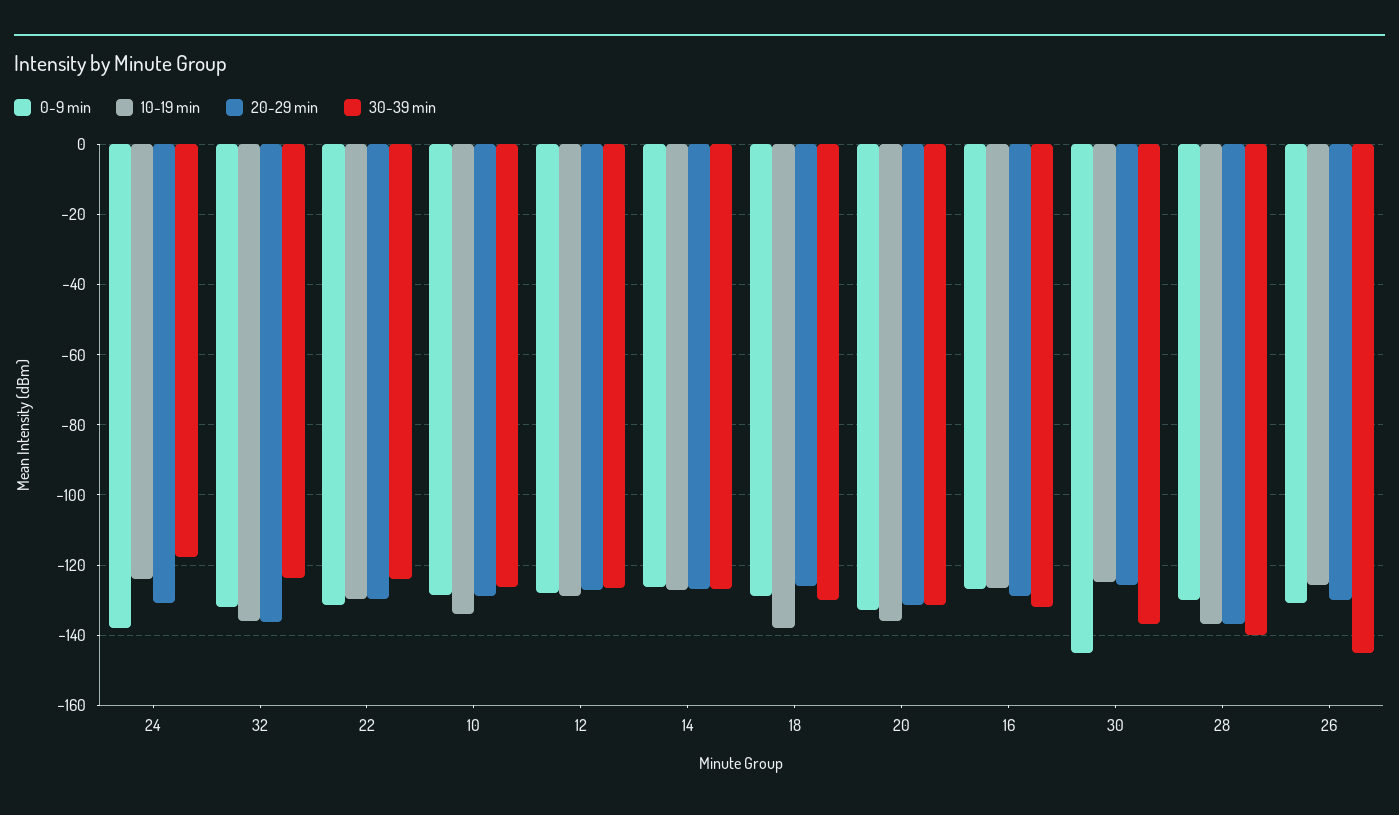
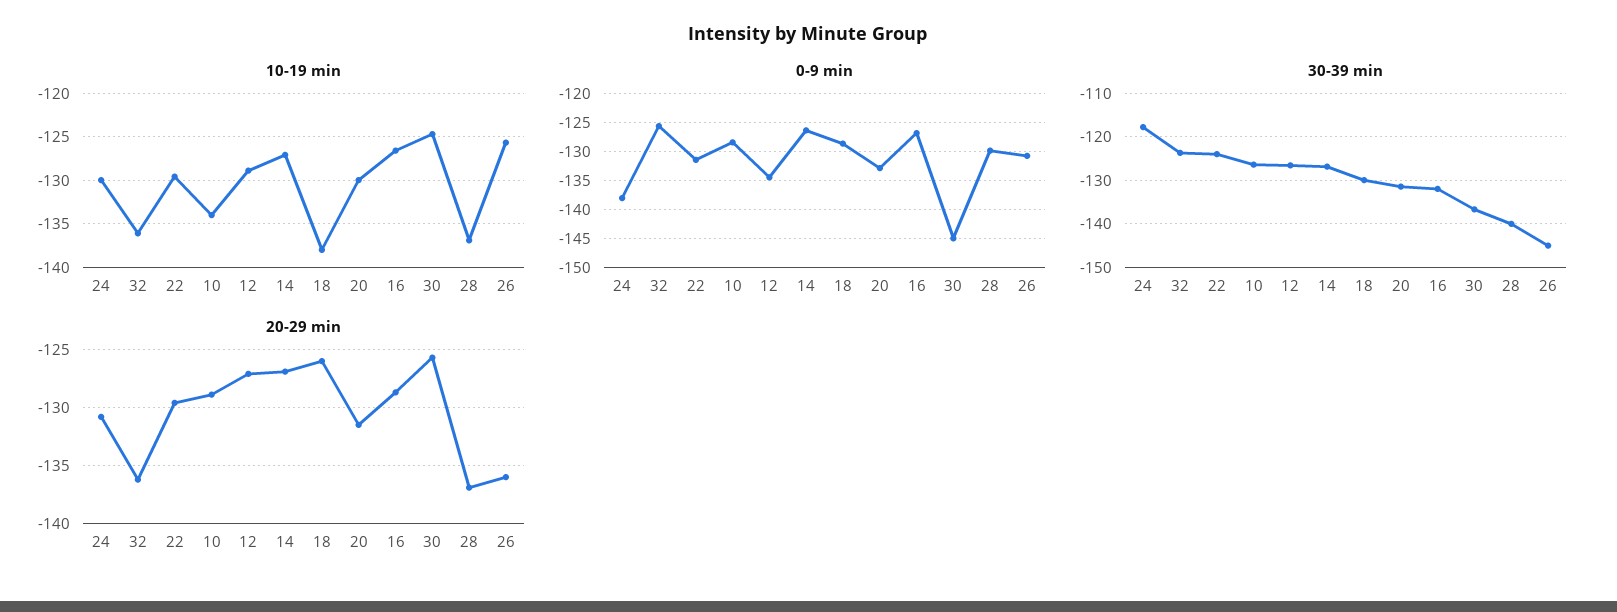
10-19 min, 24: -124 -> -130
0-9 min, 32: -132 -> -125
0-9 min, 12: -128 -> -135
10-19 min, 20: -136 -> -130
20-29 min, 26: -130 -> -136

